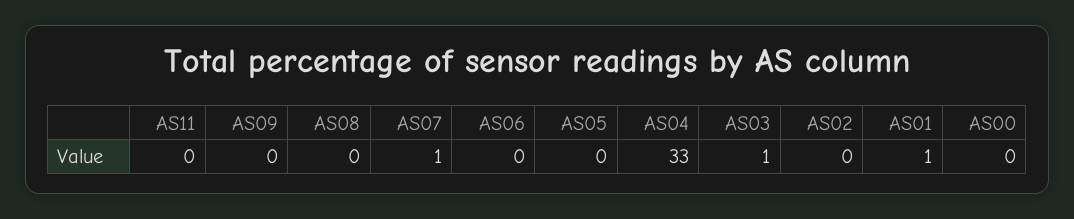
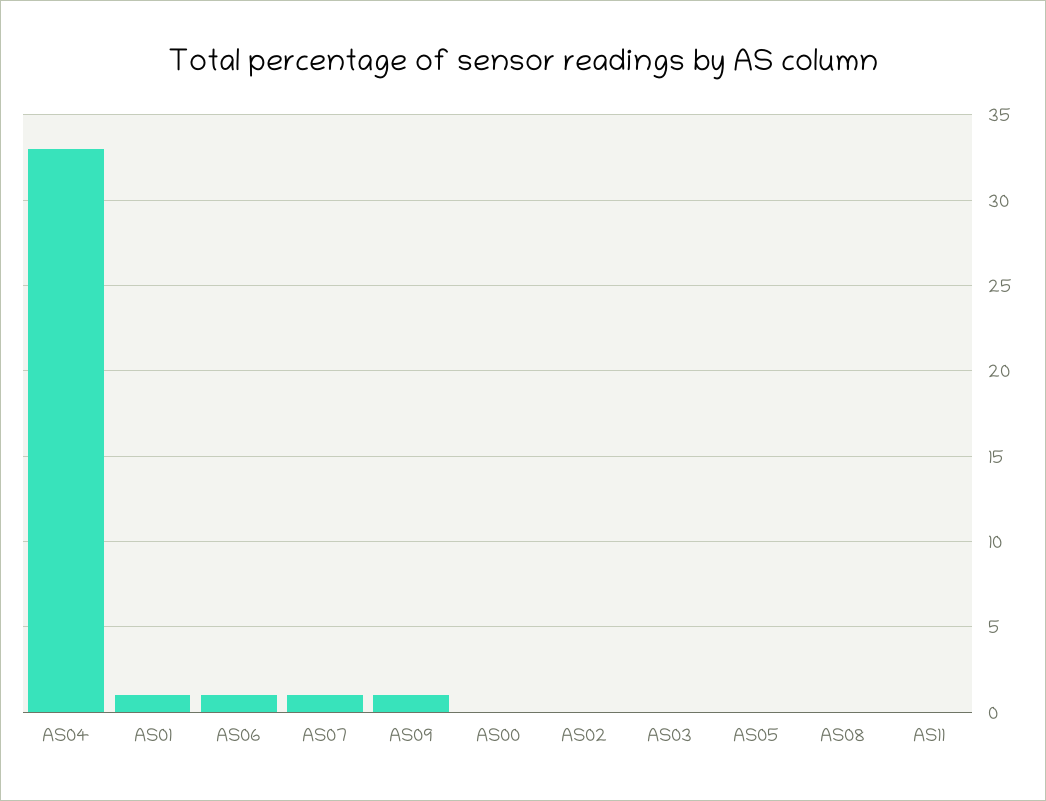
AS09: 0 -> 1
AS06: 0 -> 1
AS03: 1 -> 0

